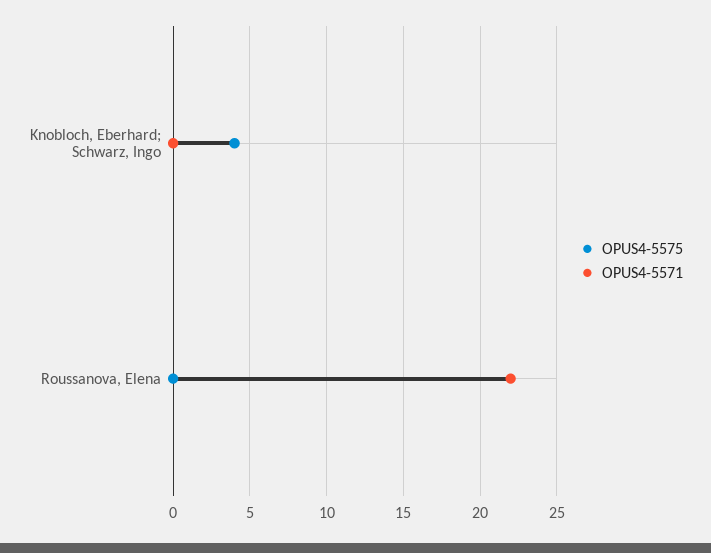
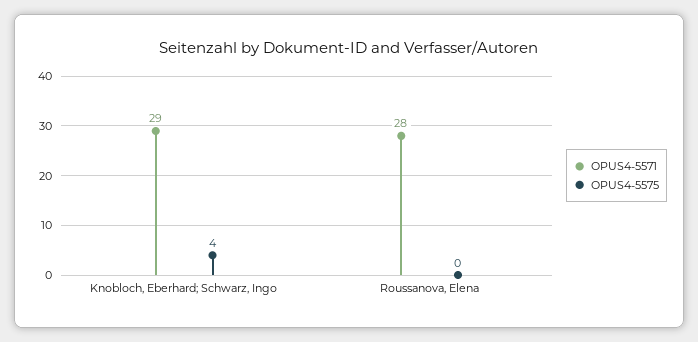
OPUS4-5571, Knobloch, Eberhard; Schwarz, Ingo: 0 -> 29
OPUS4-5571, Roussanova, Elena: 22 -> 28

